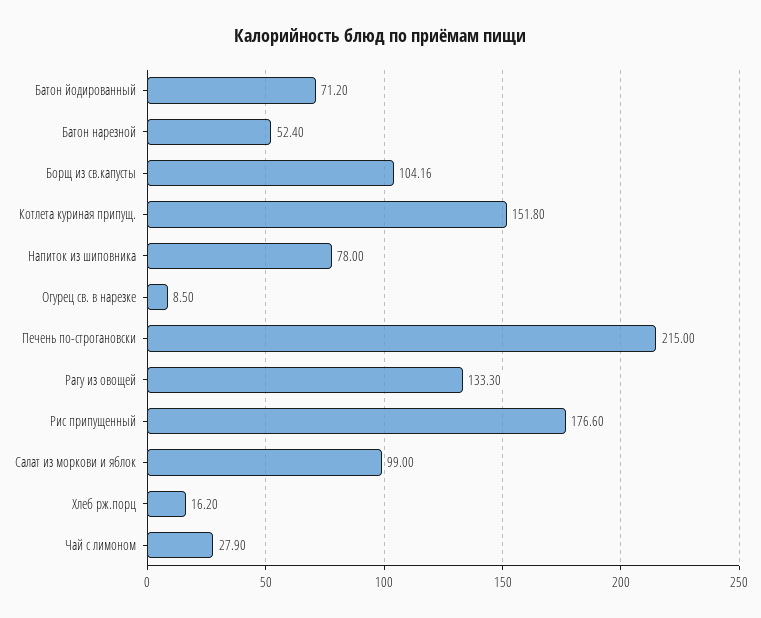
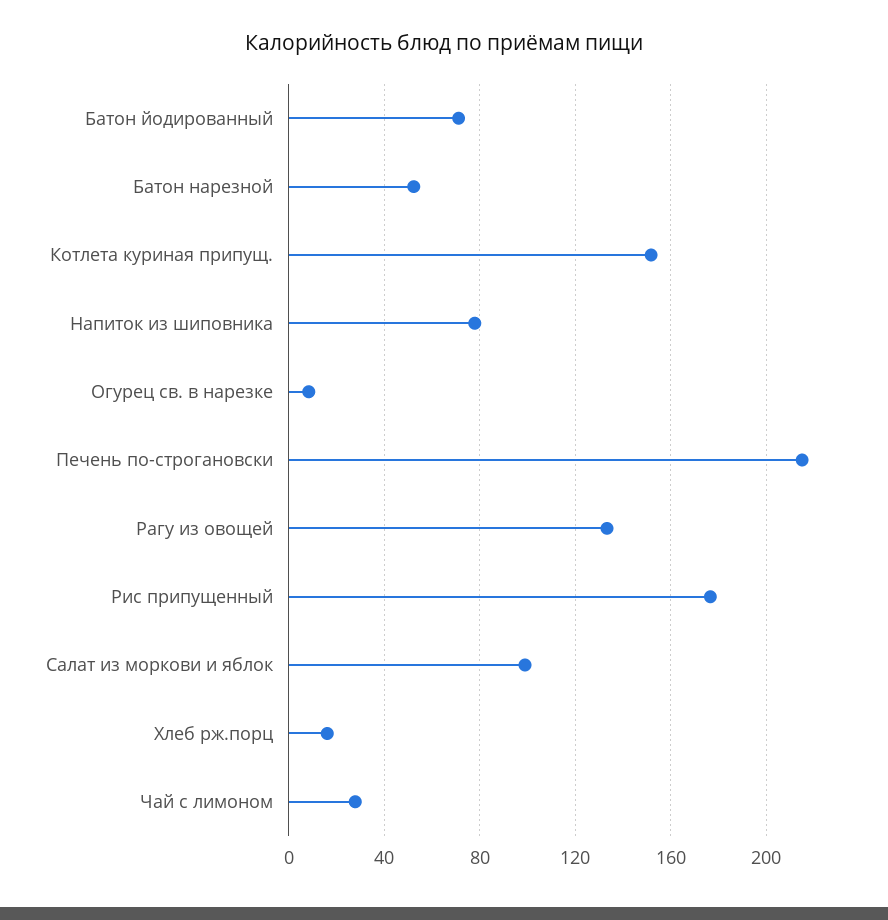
Борщ из св.капусты: 104.16 -> none

